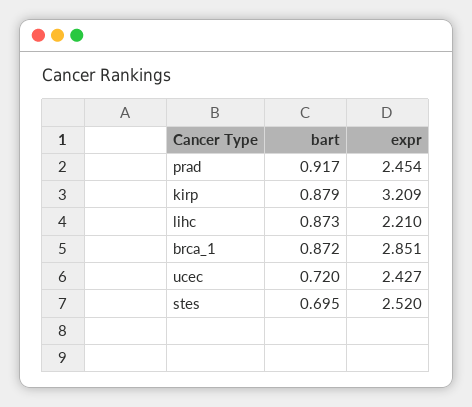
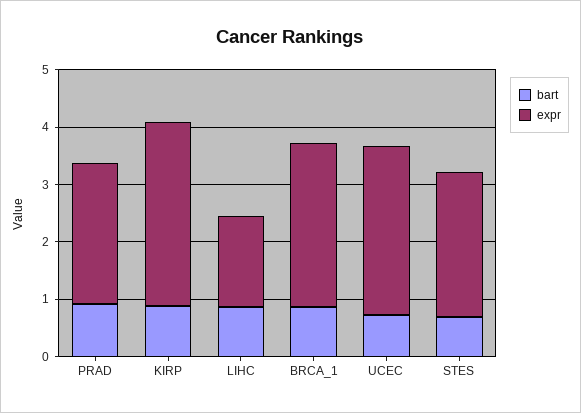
expr, lihc: 2.21 -> 1.6
expr, ucec: 2.427 -> 3

